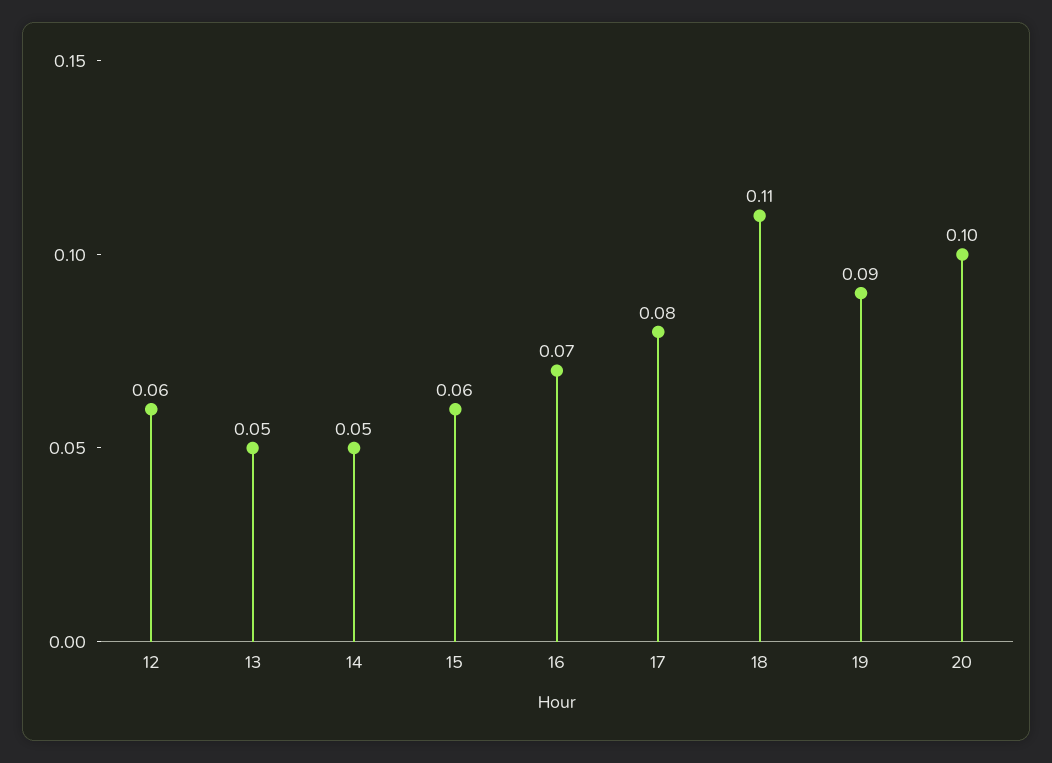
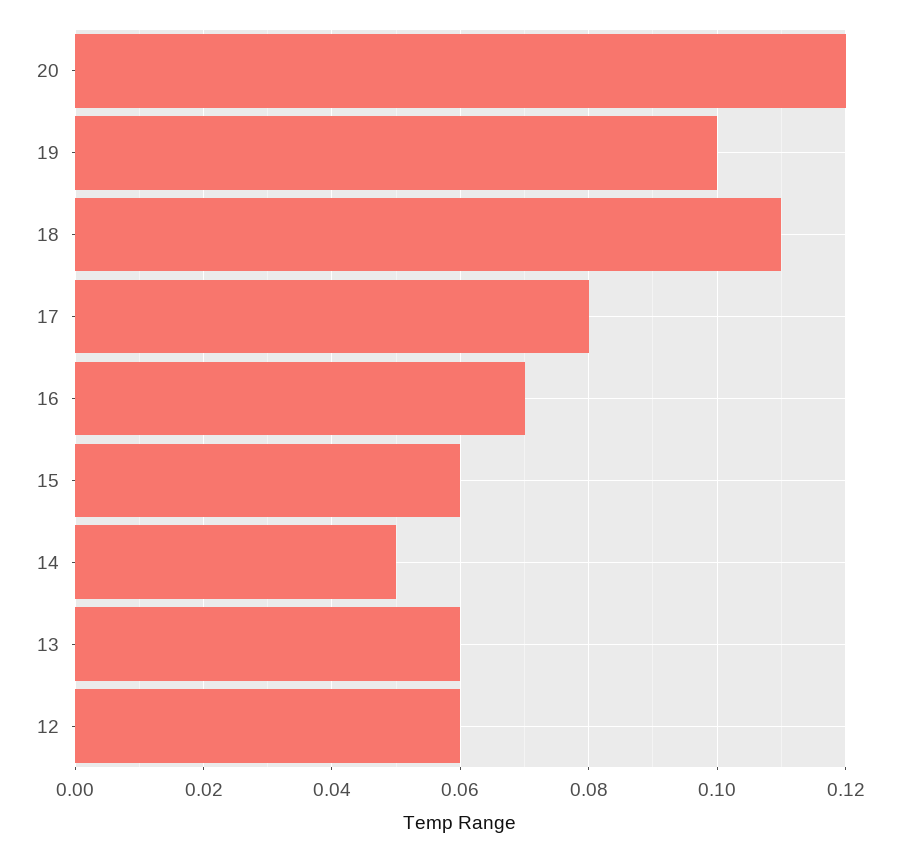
13: 0.05 -> 0.06
19: 0.09 -> 0.1
20: 0.1 -> 0.12

